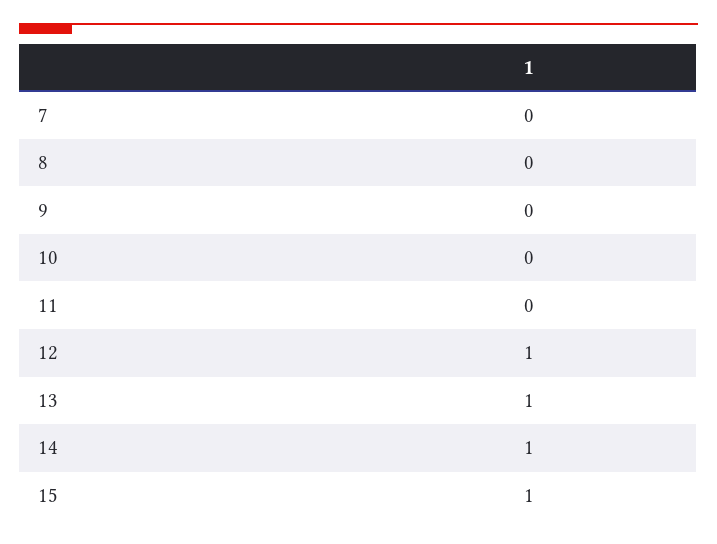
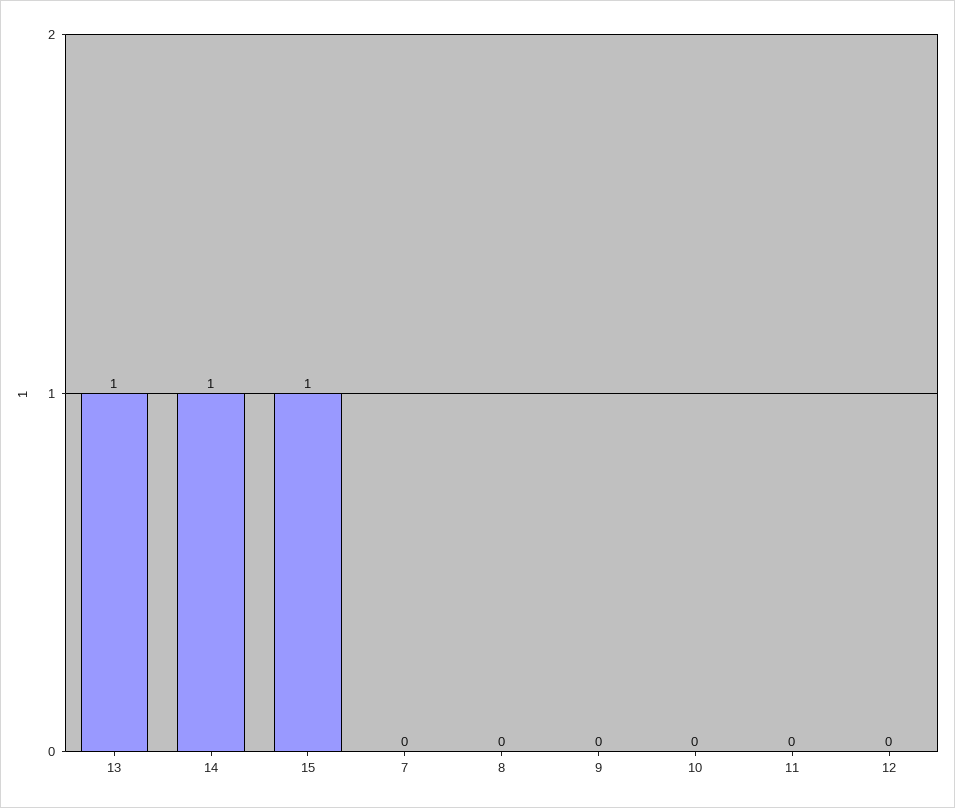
12: 1 -> 0

